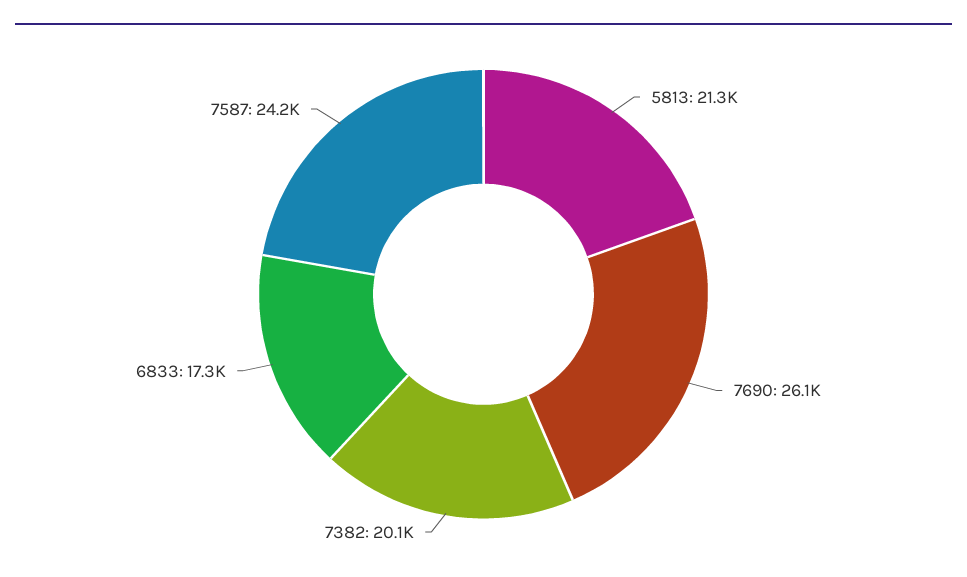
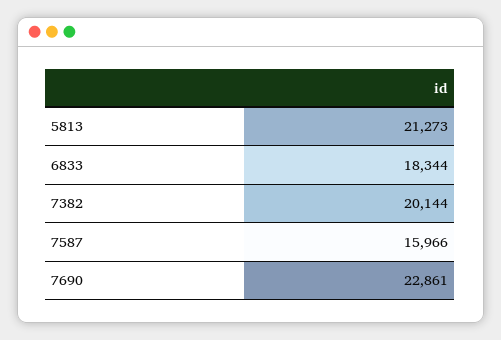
7690: 26100 -> 22861
6833: 17300 -> 18344
7587: 24200 -> 15966

